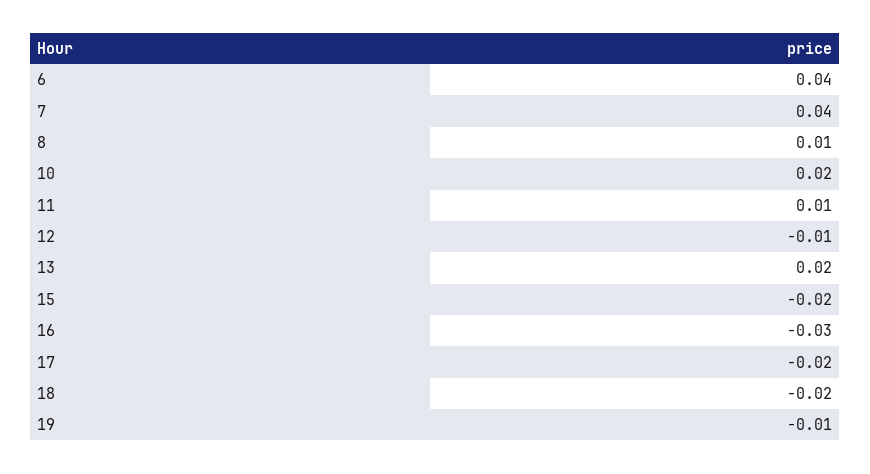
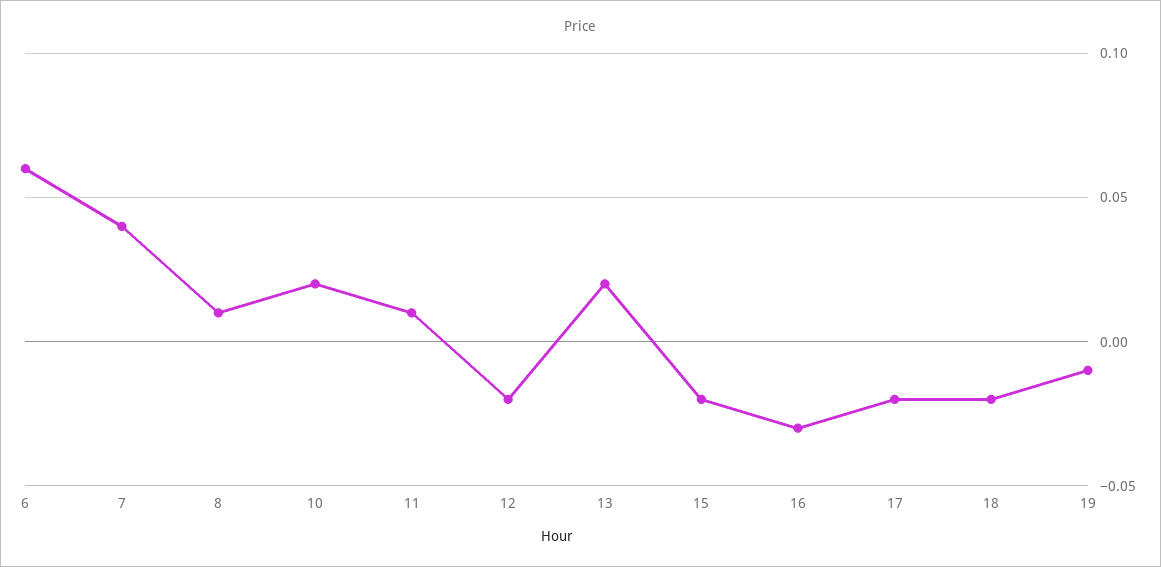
6: 0.04 -> 0.06
12: -0.01 -> -0.02

